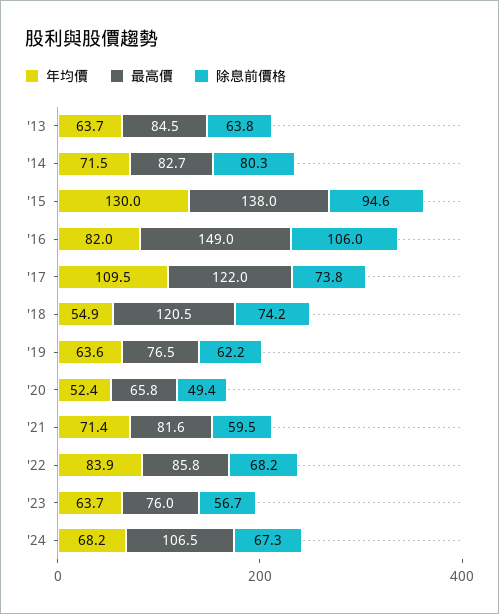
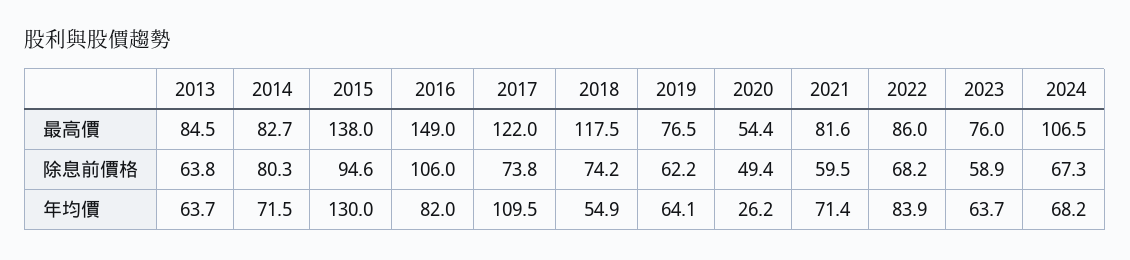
最高價, '18: 120.5 -> 117.5
年均價, '19: 63.6 -> 64.1
年均價, '20: 52.4 -> 26.2
最高價, '20: 65.8 -> 54.4
最高價, '22: 85.8 -> 86
除息前價格, '23: 56.7 -> 58.9

